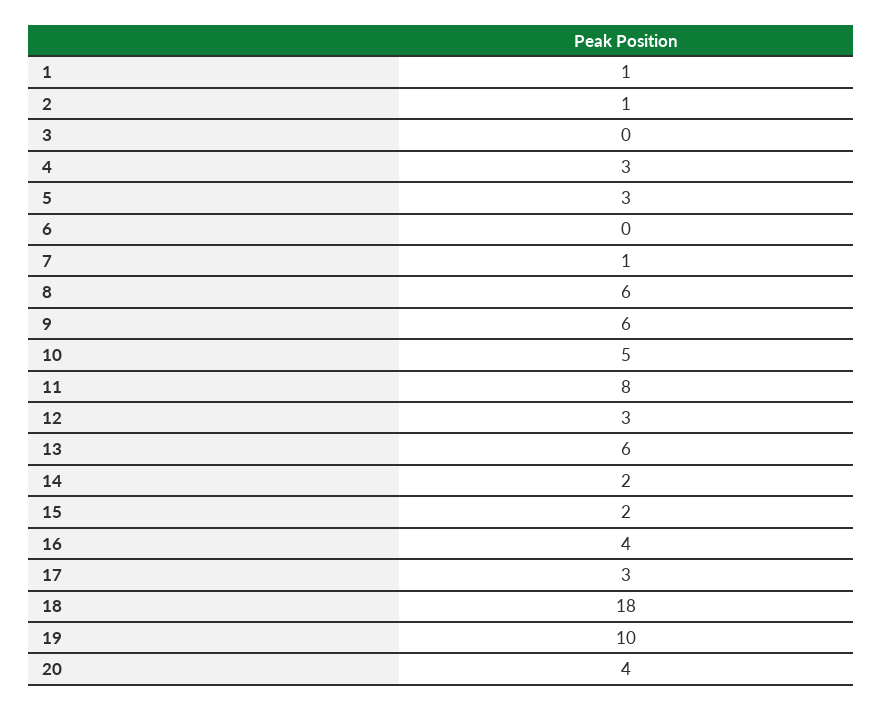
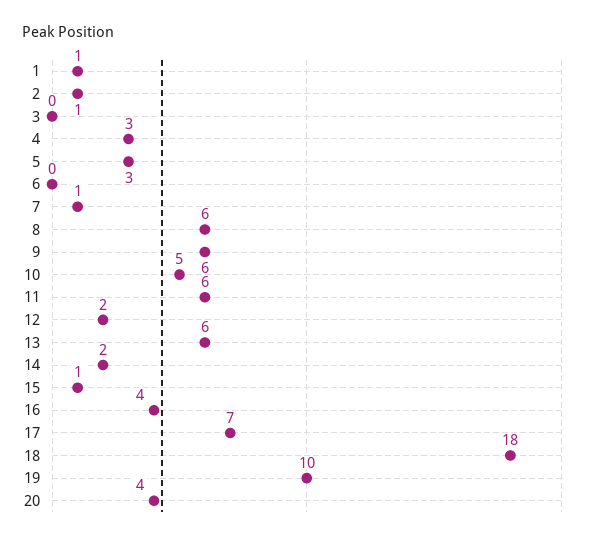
11: 8 -> 6
12: 3 -> 2
15: 2 -> 1
17: 3 -> 7

